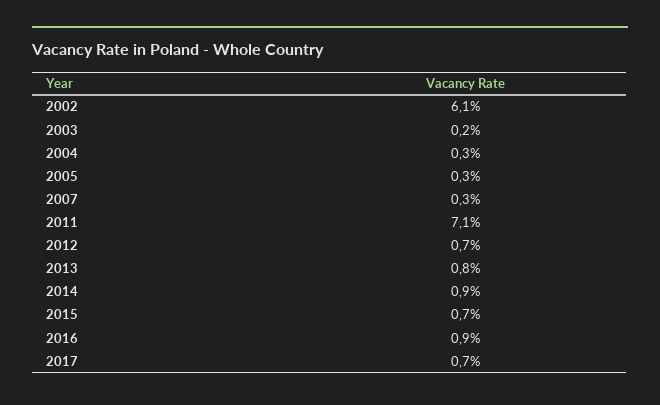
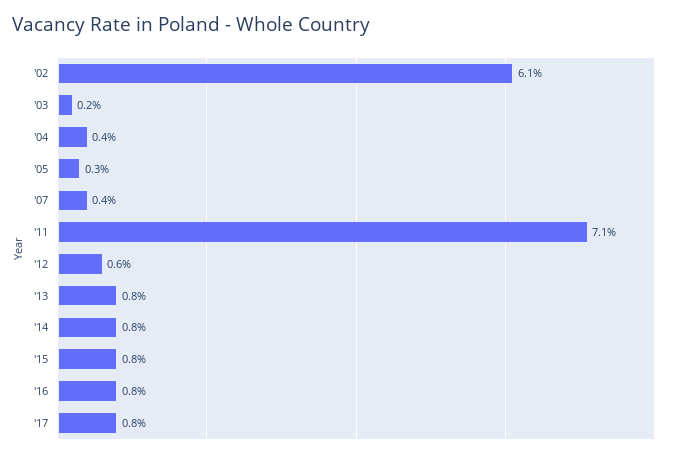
2004: 0.3 -> 0.4
2007: 0.3 -> 0.4
2012: 0.7 -> 0.6
2014: 0.9 -> 0.8
2015: 0.7 -> 0.8
2016: 0.9 -> 0.8
2017: 0.7 -> 0.8

